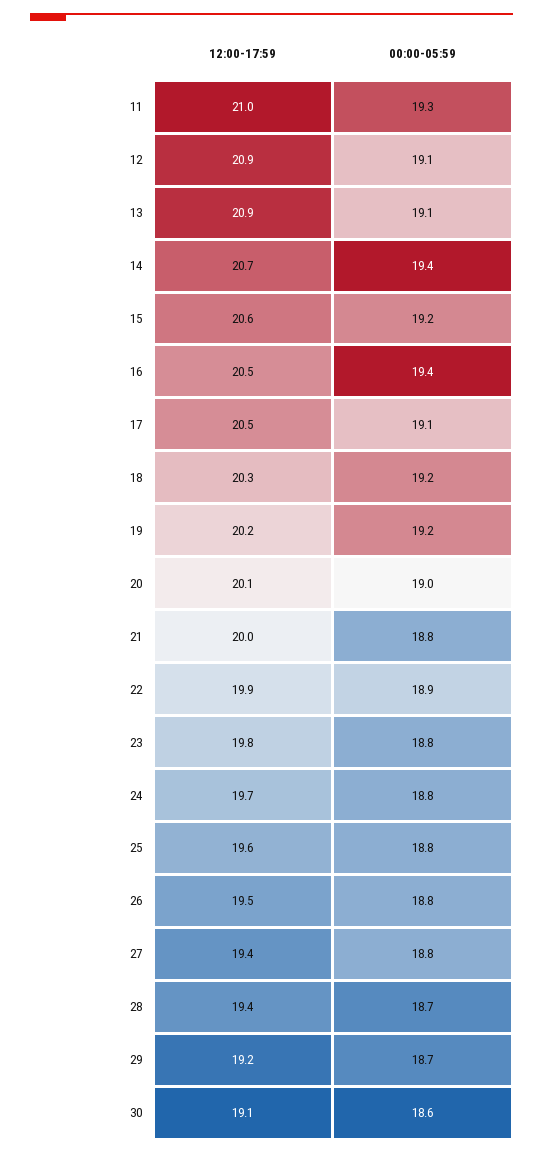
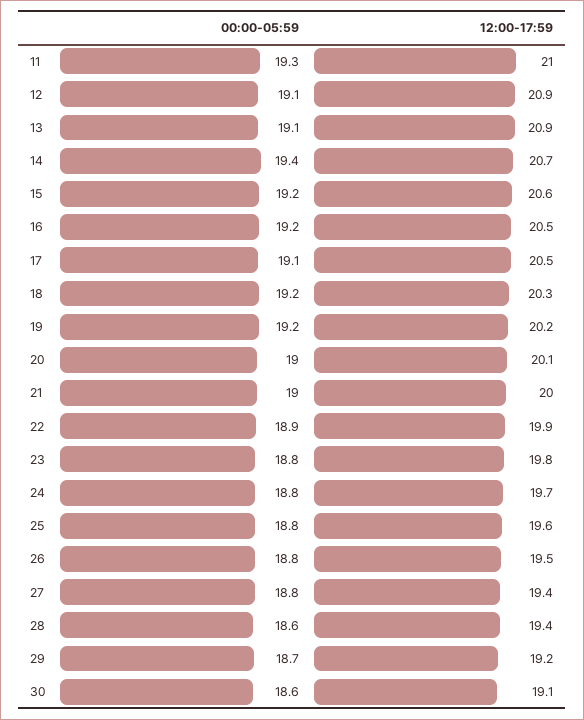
00:00-05:59, 16: 19.4 -> 19.2
00:00-05:59, 21: 18.8 -> 19
00:00-05:59, 28: 18.7 -> 18.6

